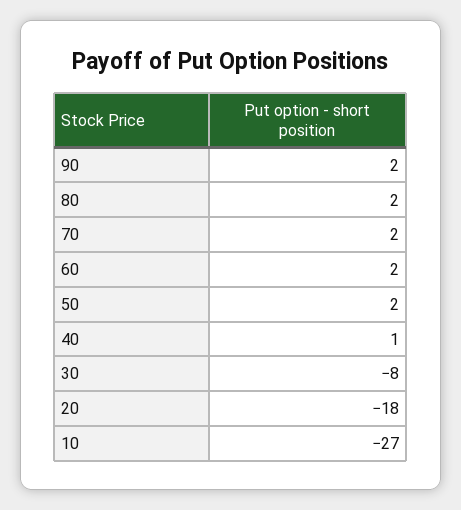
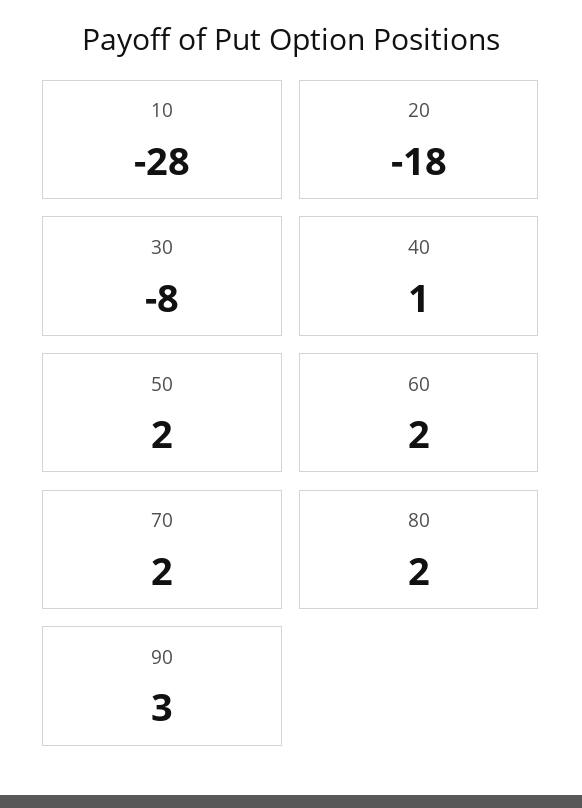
90: 2 -> 3
10: -27 -> -28

